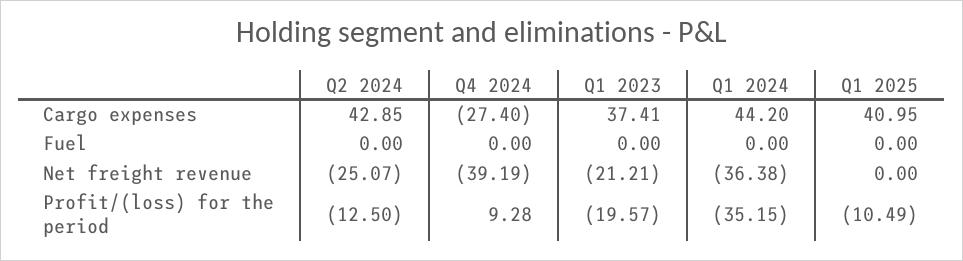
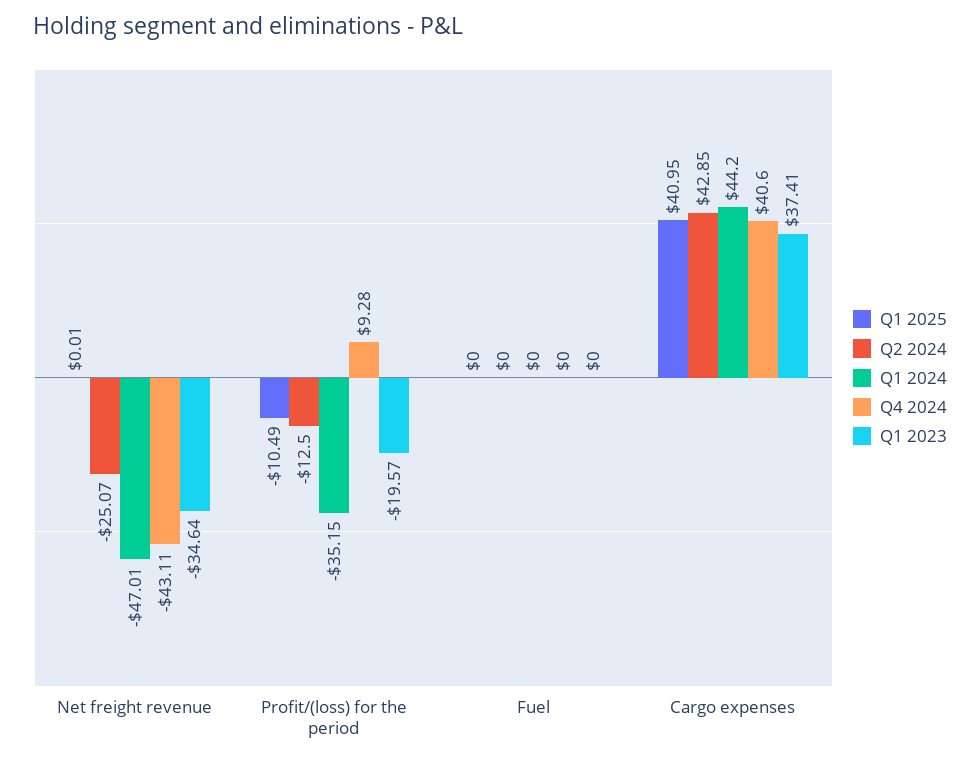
Q4 2024, Cargo expenses: -27.4 -> 40.6
Q4 2024, Net freight revenue: -39.19 -> -43.11
Q1 2023, Net freight revenue: -21.21 -> -34.64
Q1 2024, Net freight revenue: -36.38 -> -47.01
Q1 2025, Net freight revenue: 0 -> 0.01

